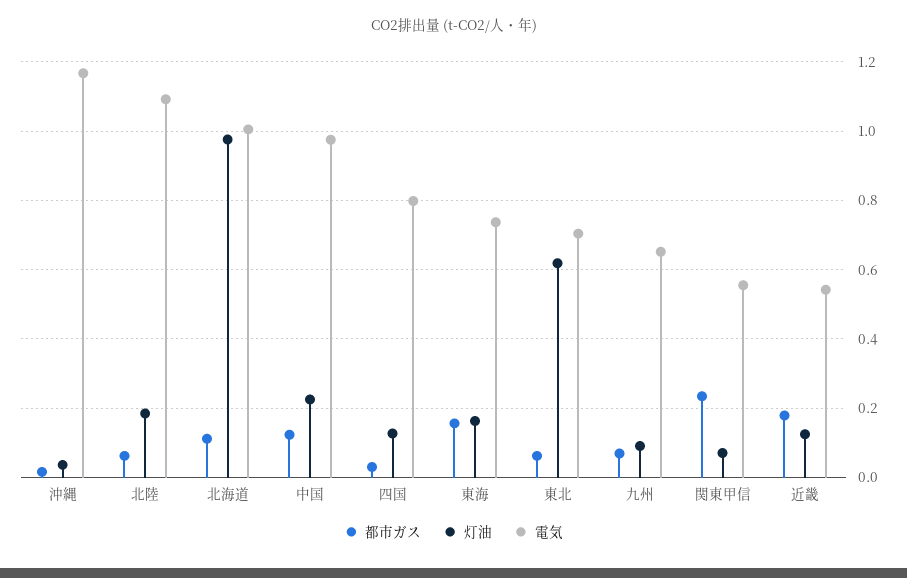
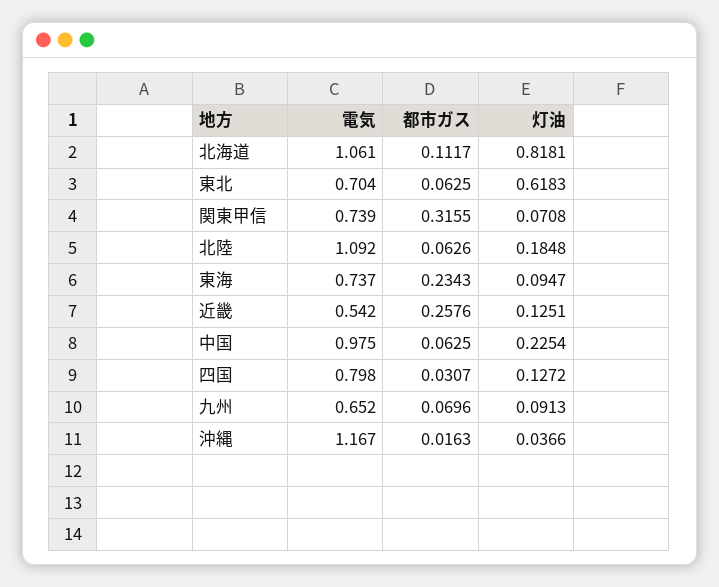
灯油, 北海道: 0.98 -> 0.8181
電気, 北海道: 1 -> 1.061
都市ガス, 中国: 0.12 -> 0.0625
都市ガス, 東海: 0.16 -> 0.2343
灯油, 東海: 0.16 -> 0.0947
都市ガス, 関東甲信: 0.24 -> 0.3155
電気, 関東甲信: 0.56 -> 0.739
都市ガス, 近畿: 0.18 -> 0.2576

